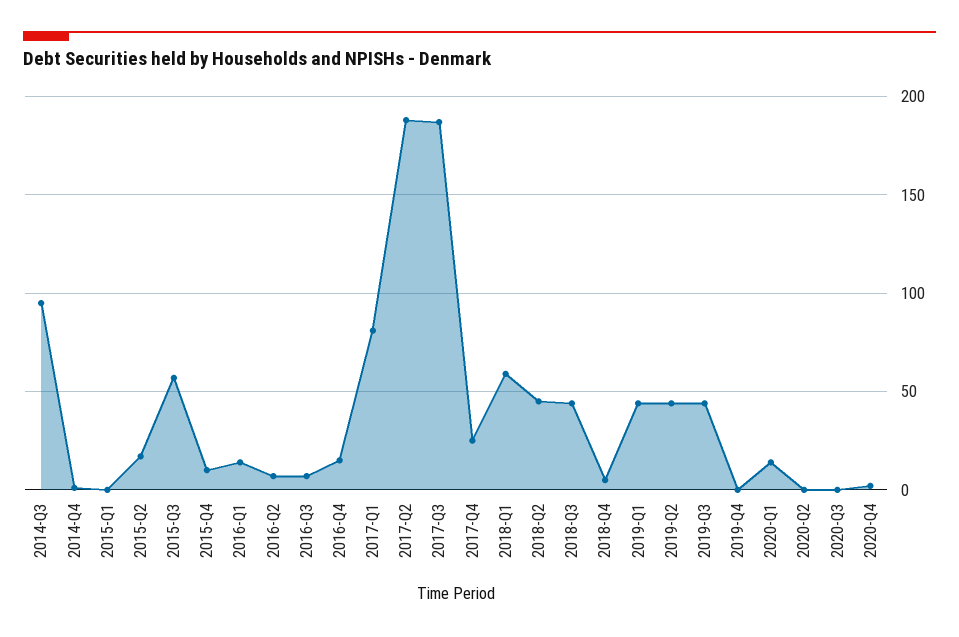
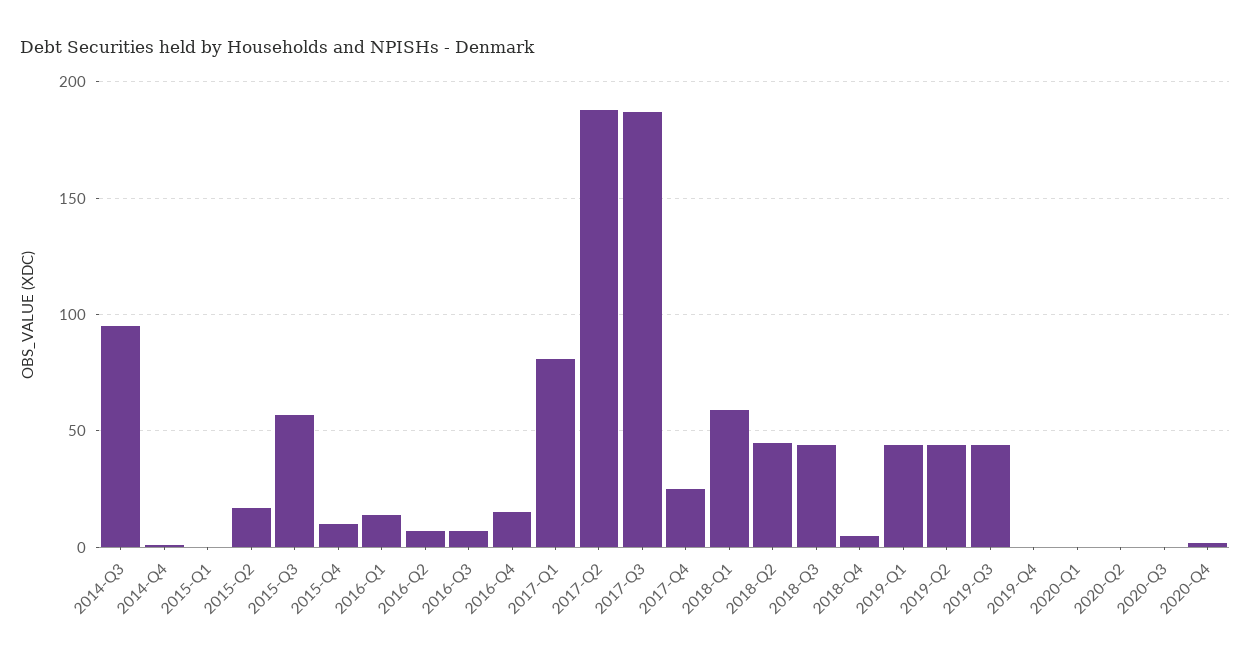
2020-Q1: 15 -> 0

